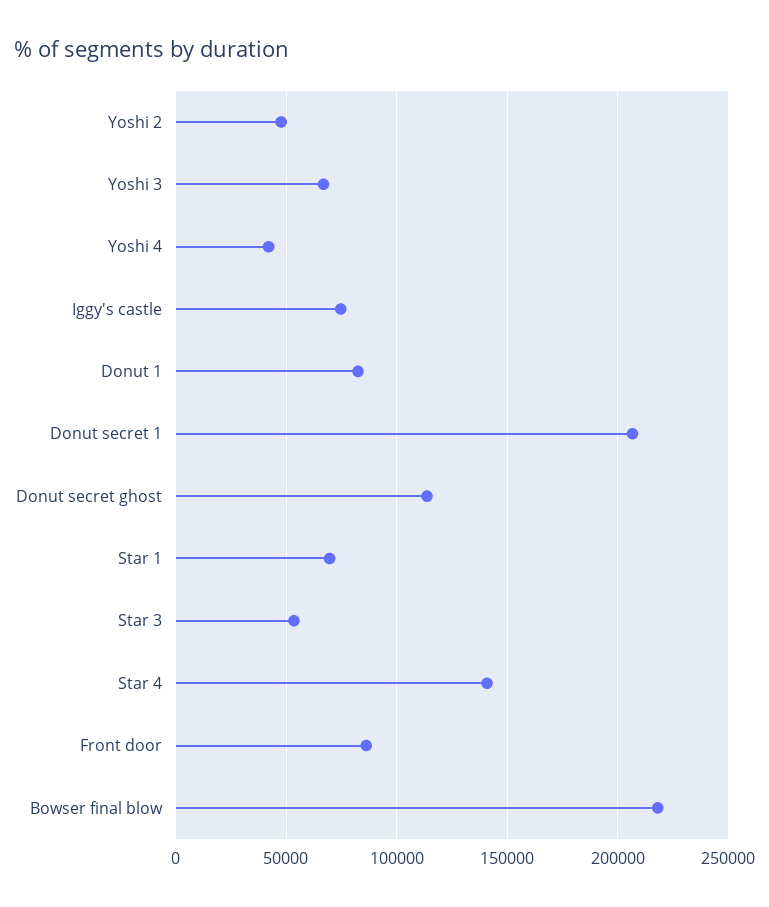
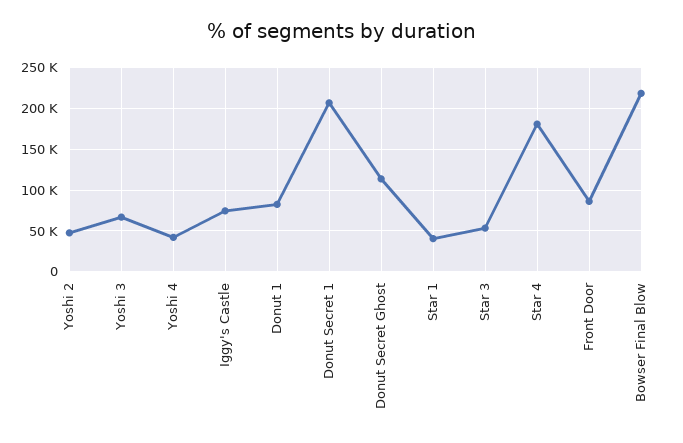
Star 1: 70000 -> 40000
Star 4: 140000 -> 180000

